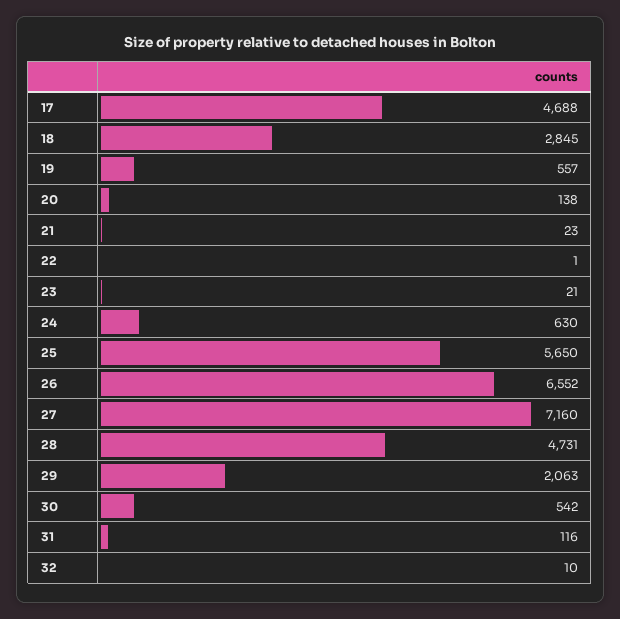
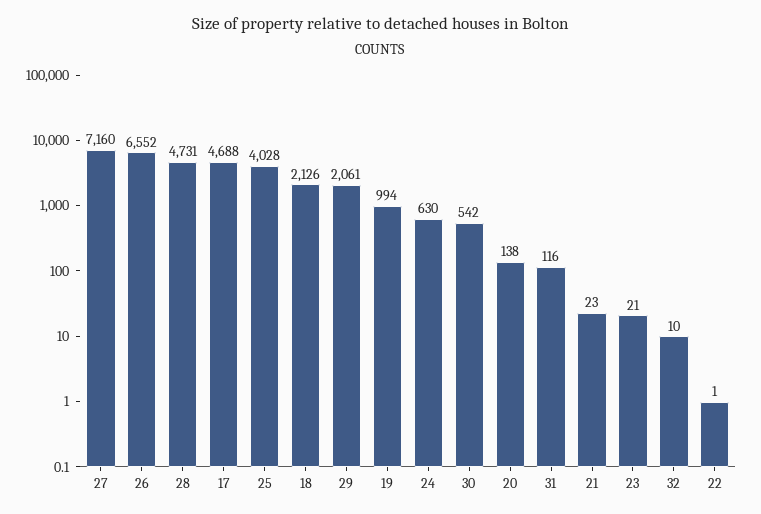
18: 2845 -> 2126
19: 557 -> 994
25: 5650 -> 4028
29: 2063 -> 2061

